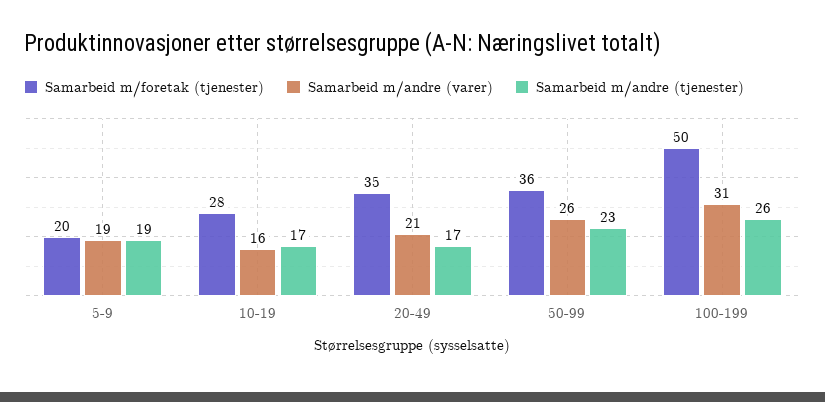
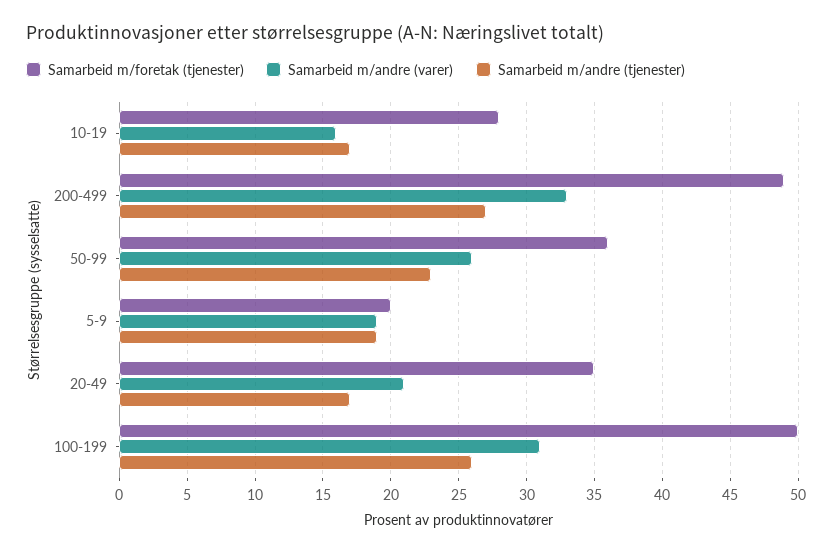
Samarbeid m/foretak (tjenester), 200-499: none -> 49
Samarbeid m/andre (varer), 200-499: none -> 33
Samarbeid m/andre (tjenester), 200-499: none -> 27

